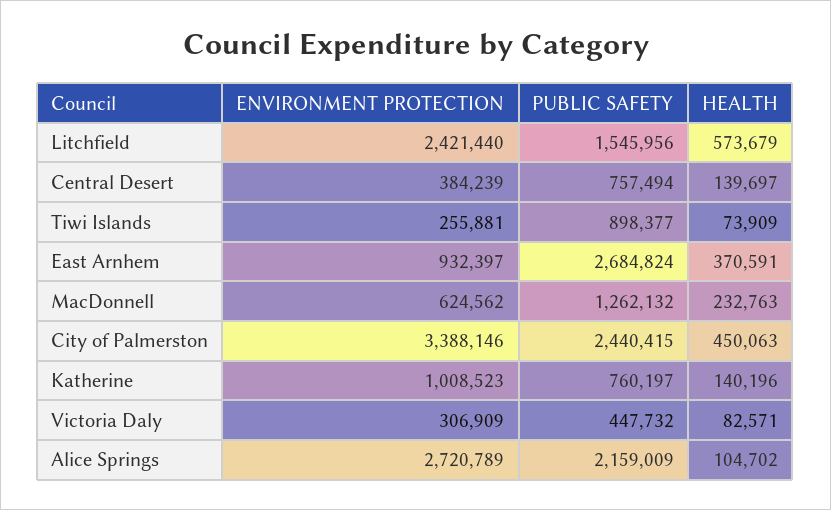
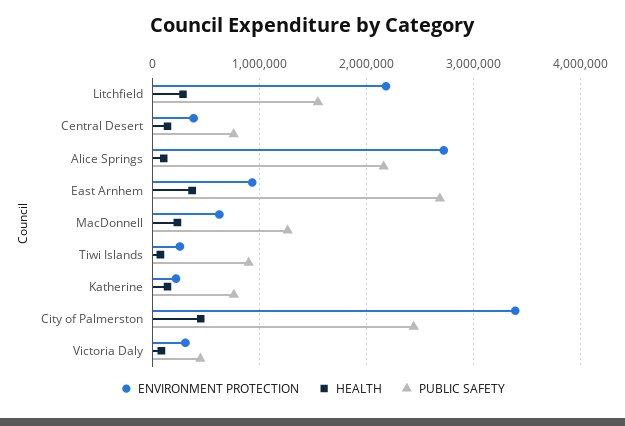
ENVIRONMENT PROTECTION, Litchfield: 2421440 -> 2200000
HEALTH, Litchfield: 573679 -> 300000
ENVIRONMENT PROTECTION, Katherine: 1008523 -> 200000

